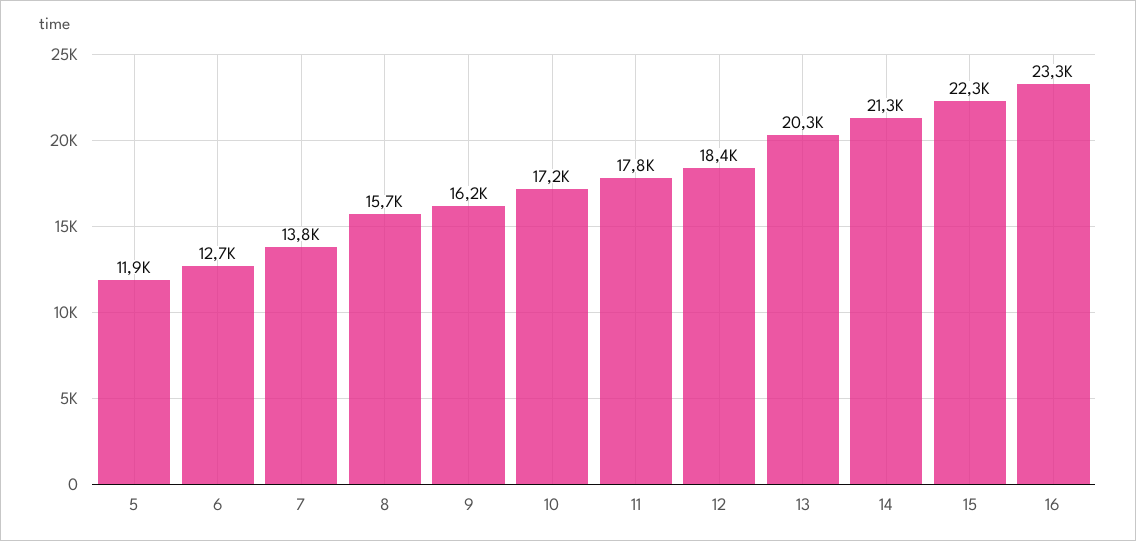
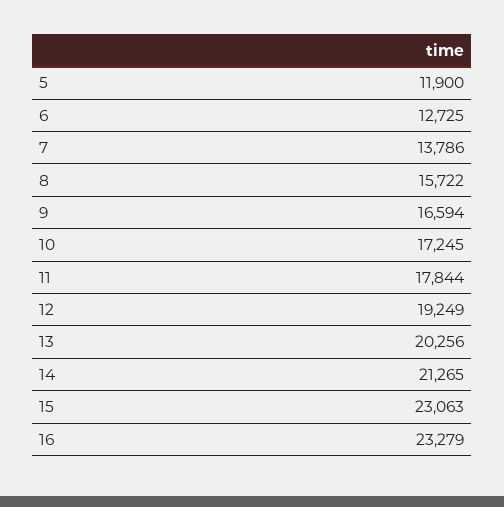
9: 16200 -> 16594
12: 18400 -> 19249
15: 22300 -> 23063

